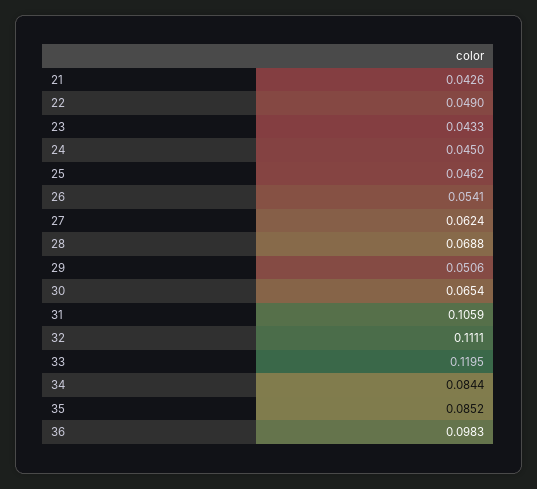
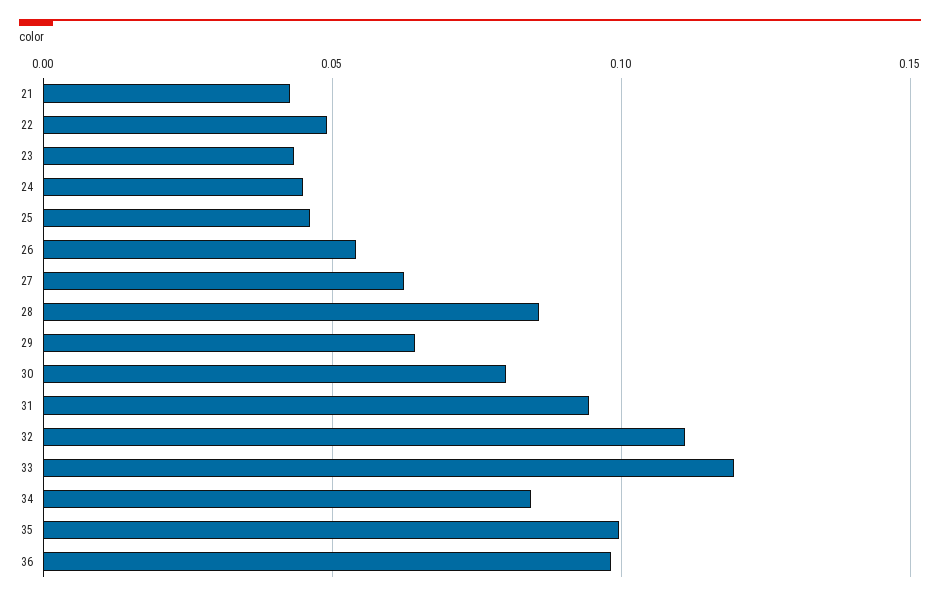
28: 0.0688 -> 0.085
29: 0.0506 -> 0.065
30: 0.0654 -> 0.08
31: 0.1059 -> 0.095
35: 0.0852 -> 0.1

